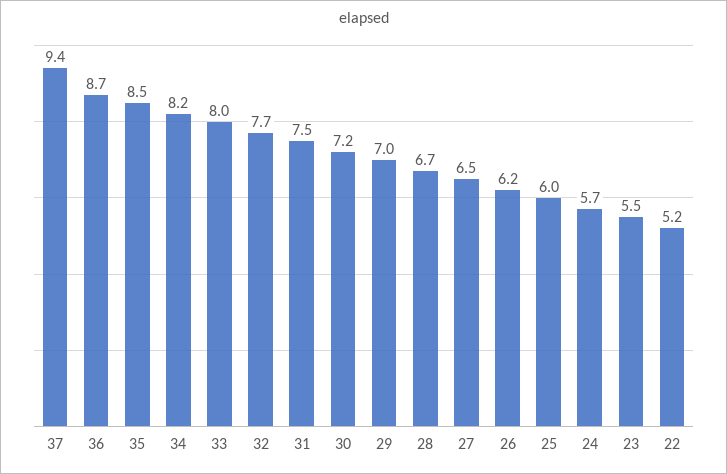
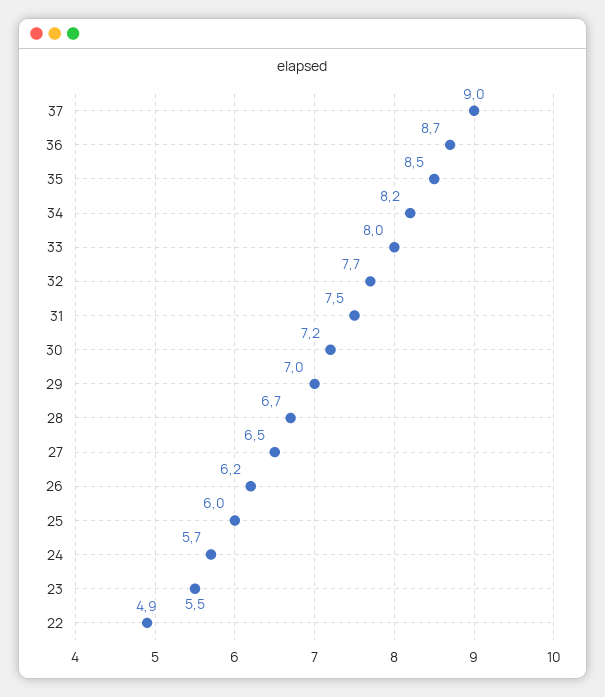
37: 9.4 -> 9
22: 5.2 -> 4.9

